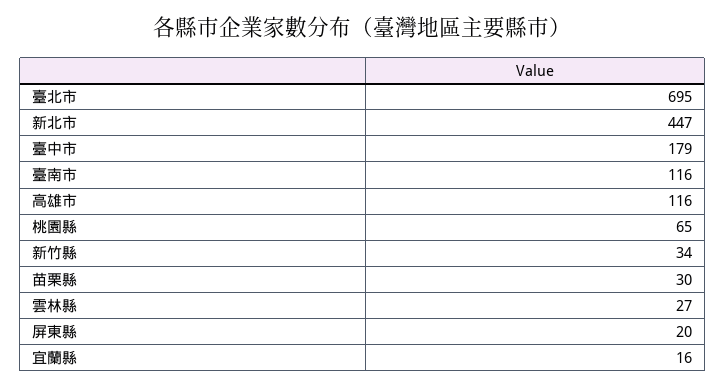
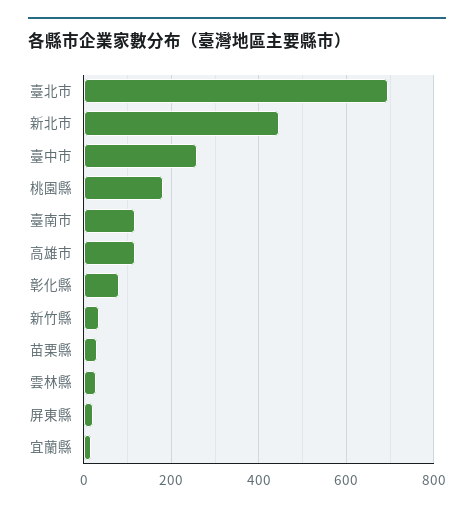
臺中市: 179 -> 260
桃園縣: 65 -> 180
彰化縣: none -> 80

